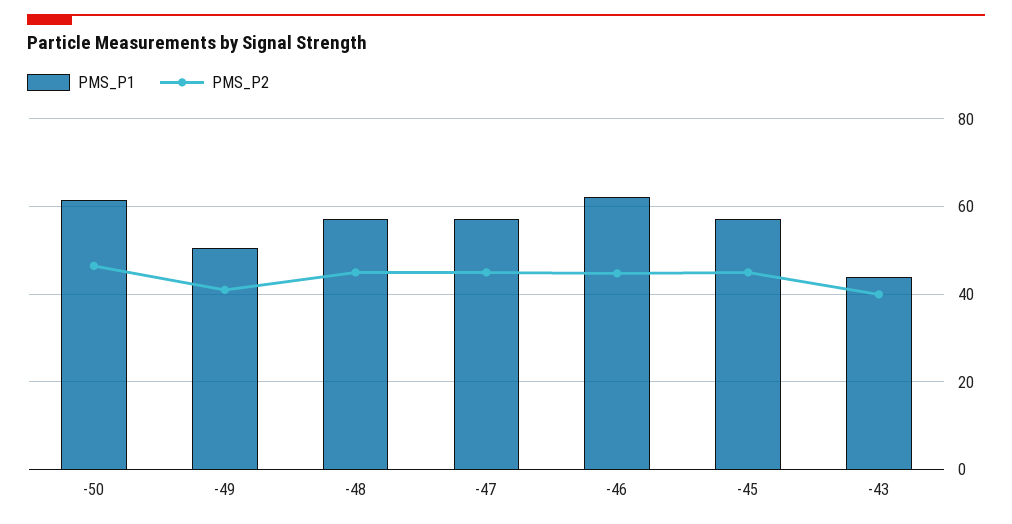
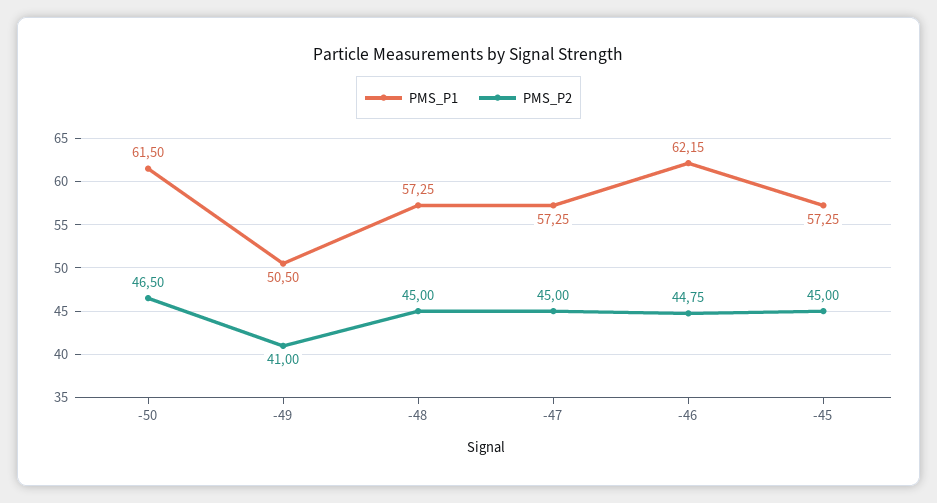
PMS_P1, -43: 44 -> none
PMS_P2, -43: 40 -> none

